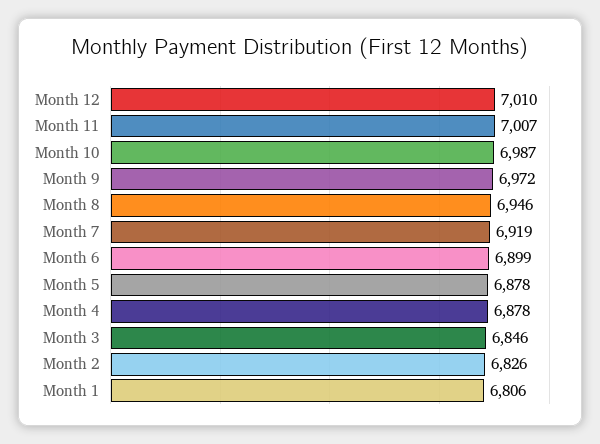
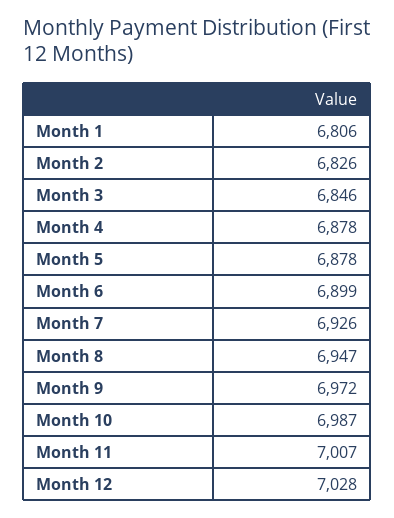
Month 12: 7010 -> 7028
Month 8: 6946 -> 6947
Month 7: 6919 -> 6926

